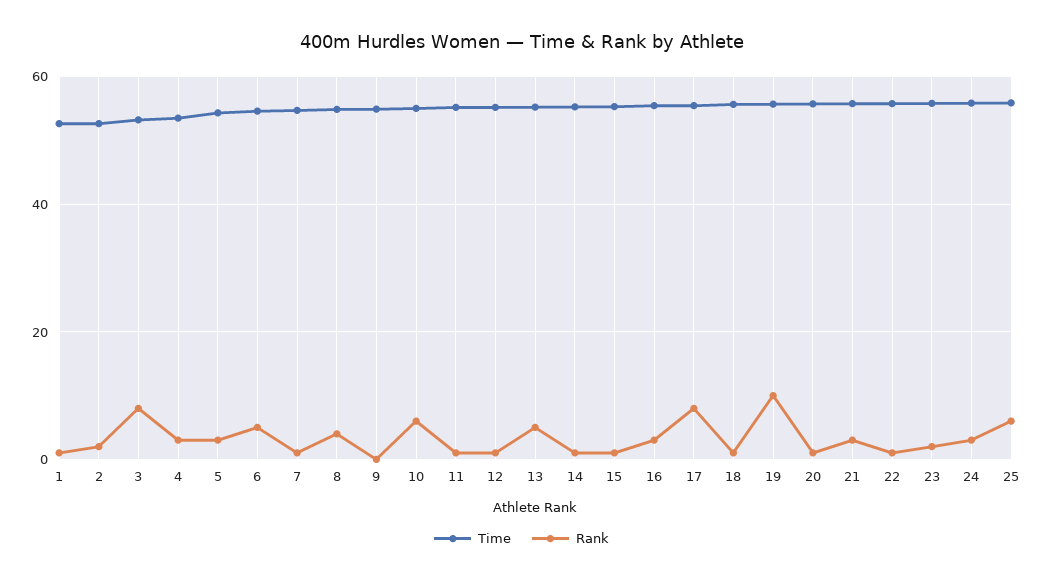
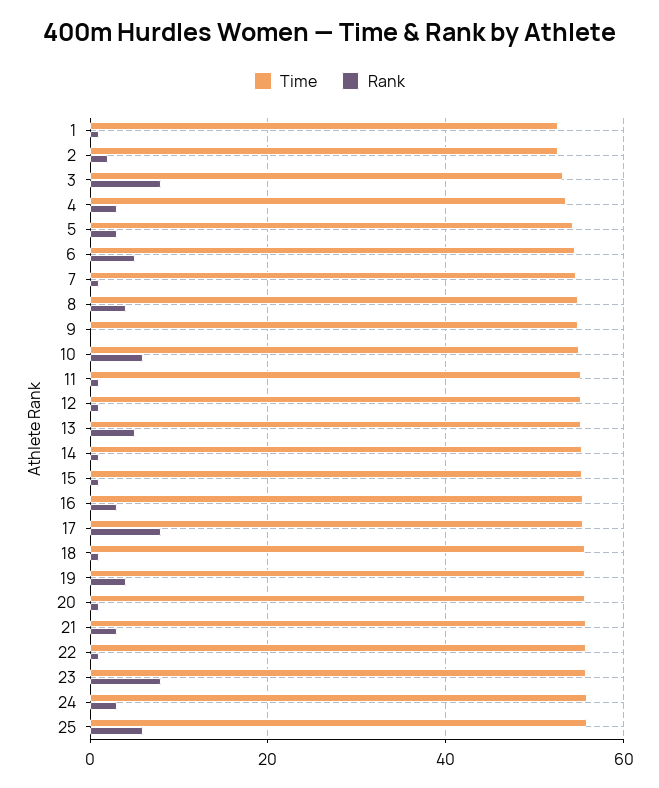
Rank, 19: 10 -> 4
Rank, 23: 2 -> 8

